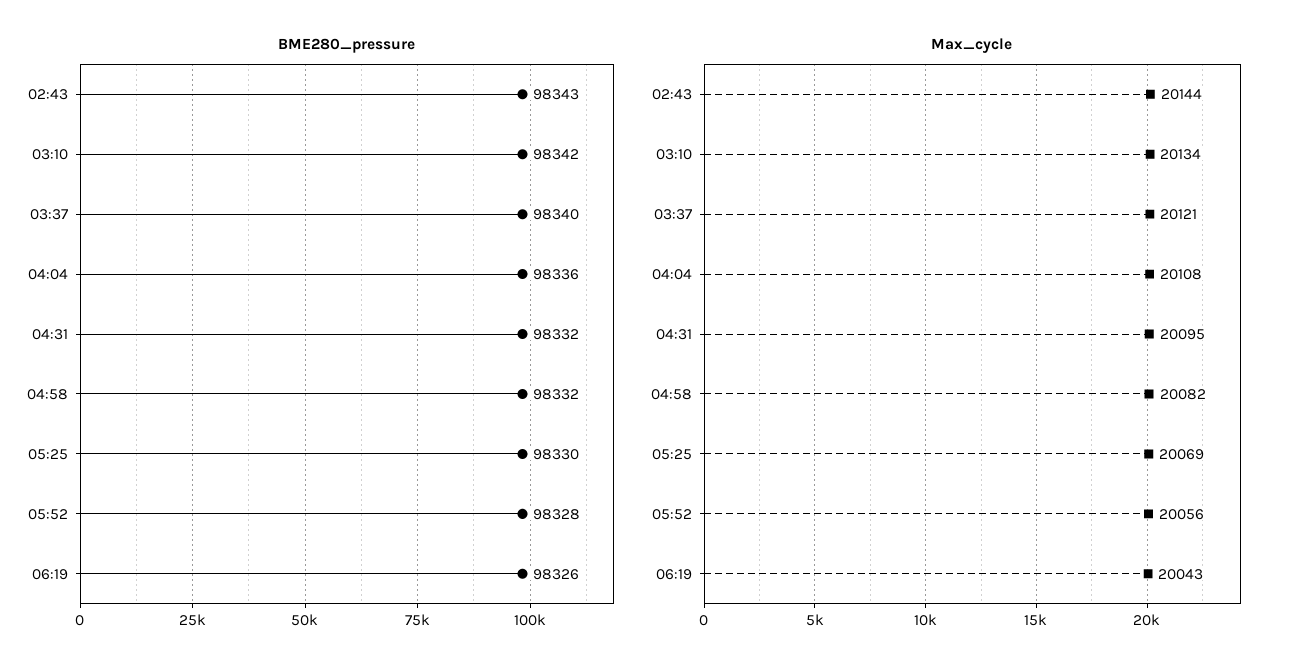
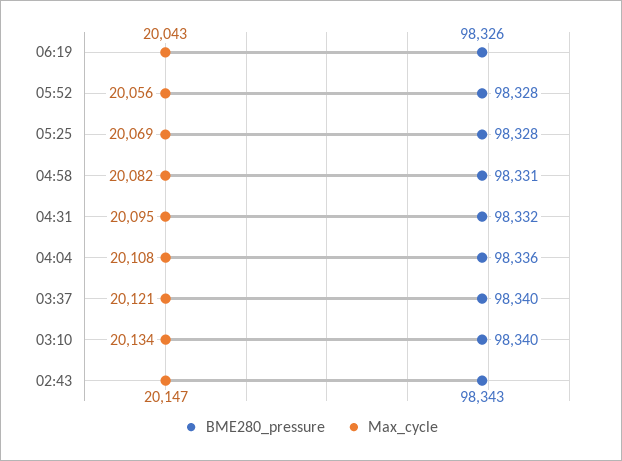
BME280_pressure, 03:10: 98342 -> 98340
BME280_pressure, 04:58: 98332 -> 98331
BME280_pressure, 05:25: 98330 -> 98328
Max_cycle, 02:43: 20144 -> 20147

